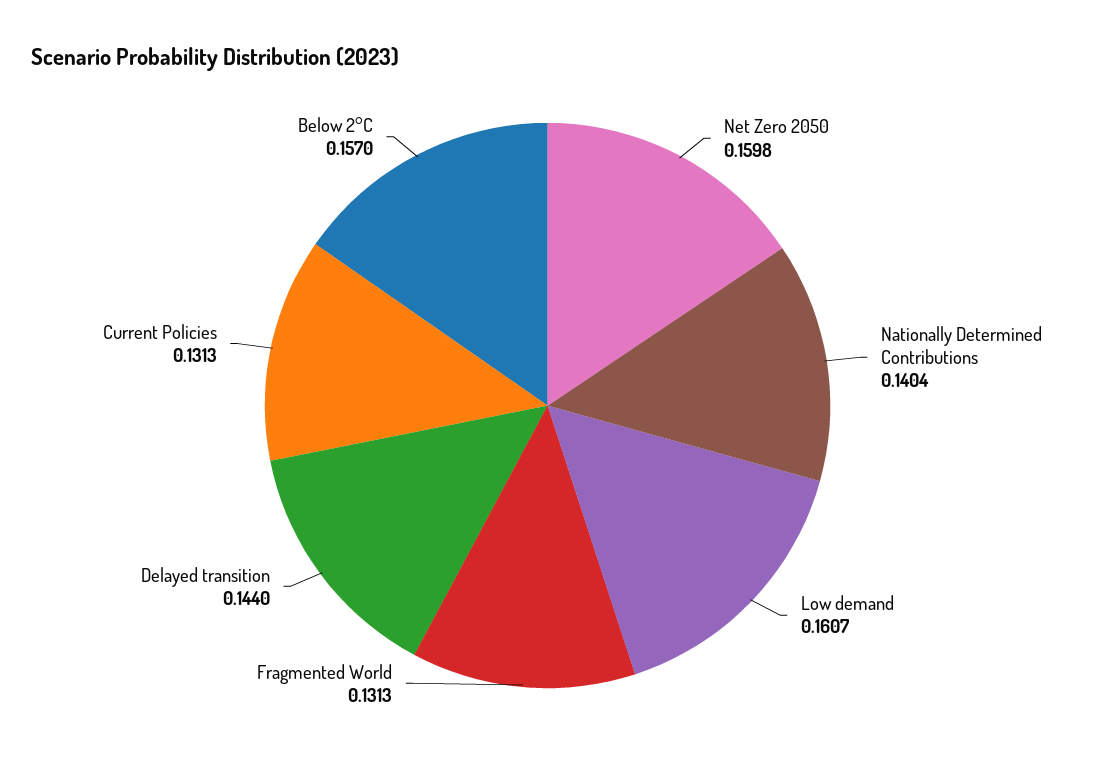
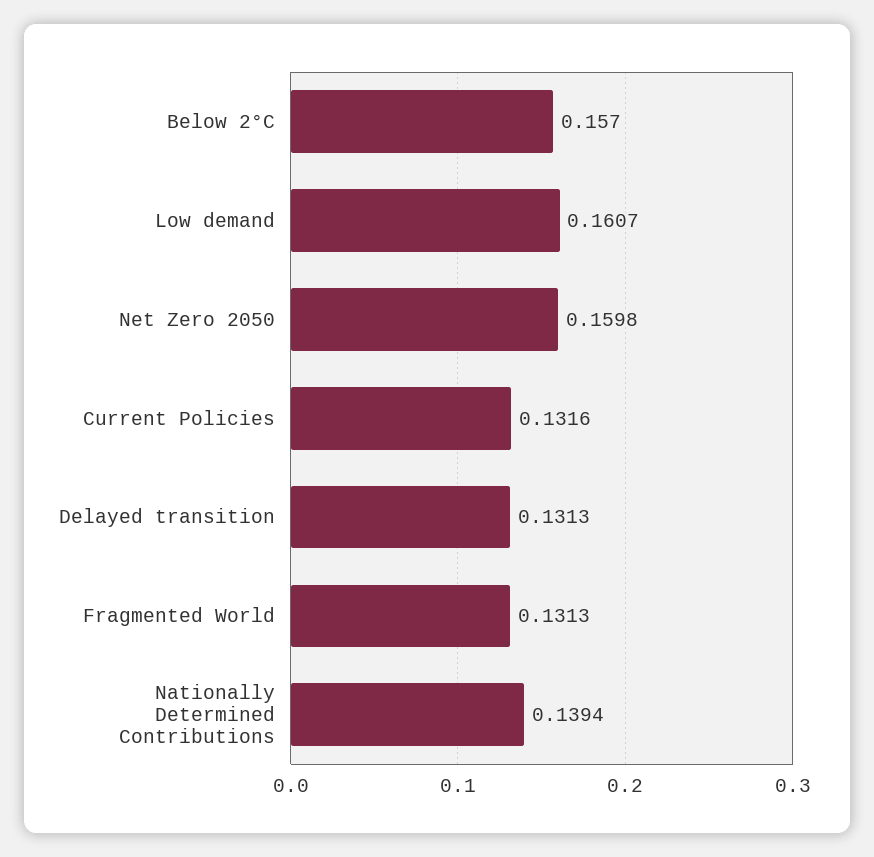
Nationally Determined Contributions: 0.1404 -> 0.1394
Delayed transition: 0.144 -> 0.1313
Current Policies: 0.1313 -> 0.1316

